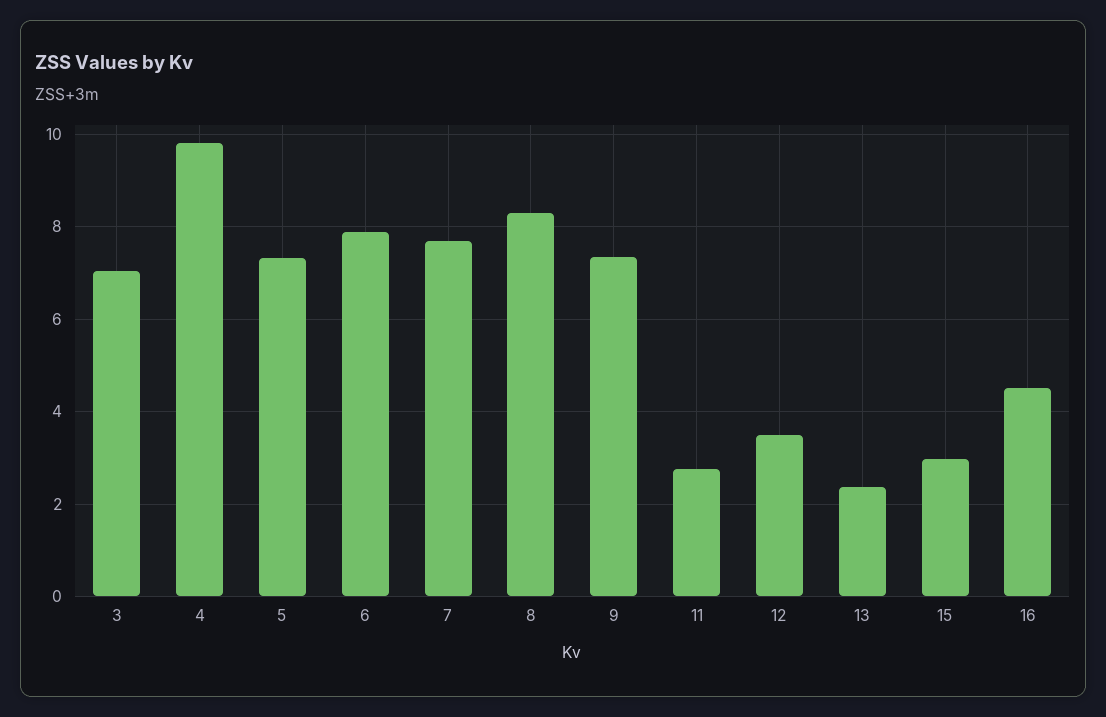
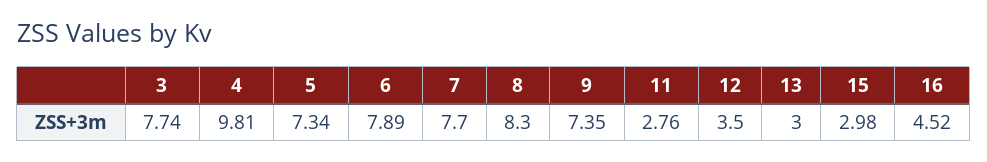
3: 7 -> 7.74
13: 2.4 -> 3

